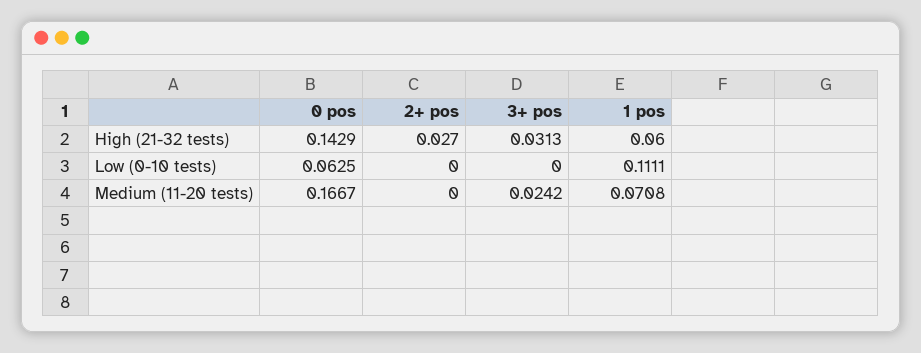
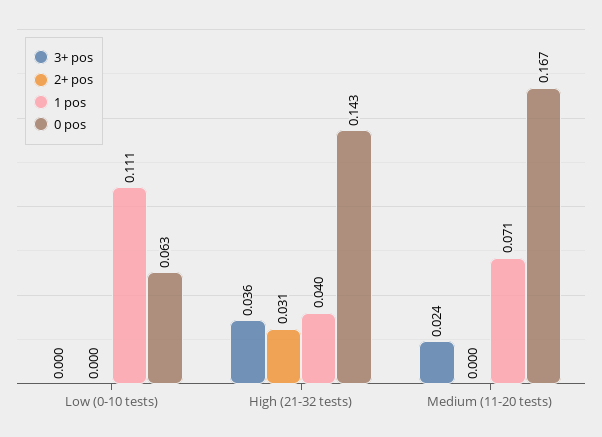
2+ pos, High (21-32 tests): 0.027 -> 0.031
3+ pos, High (21-32 tests): 0.0313 -> 0.036
1 pos, High (21-32 tests): 0.06 -> 0.04

